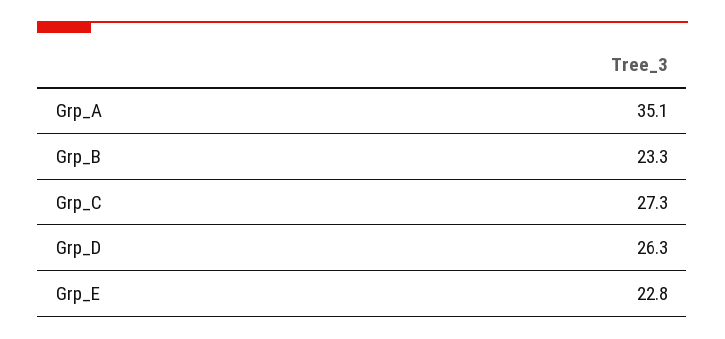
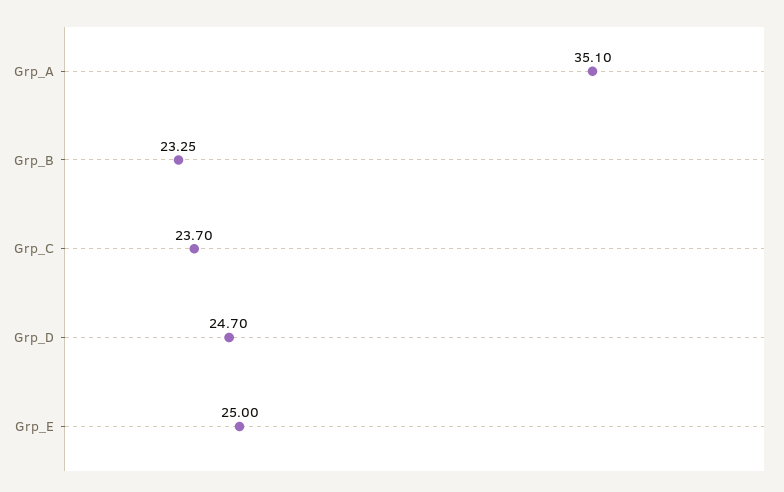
Grp_C: 27.3 -> 23.7
Grp_D: 26.3 -> 24.7
Grp_E: 22.8 -> 25

